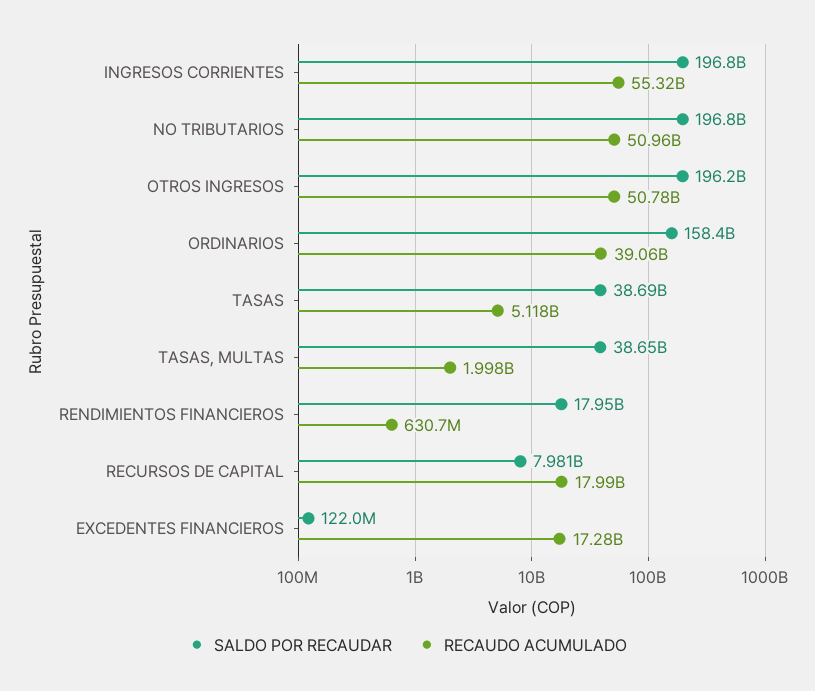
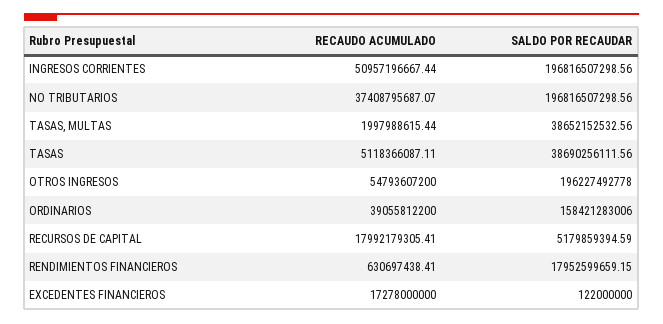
RECAUDO ACUMULADO, INGRESOS CORRIENTES: 55320000000 -> 50957196667.44
RECAUDO ACUMULADO, NO TRIBUTARIOS: 50960000000 -> 37408795687.07
RECAUDO ACUMULADO, OTROS INGRESOS: 50780000000 -> 54793607200
SALDO POR RECAUDAR, RECURSOS DE CAPITAL: 7981000000 -> 5179859394.59

